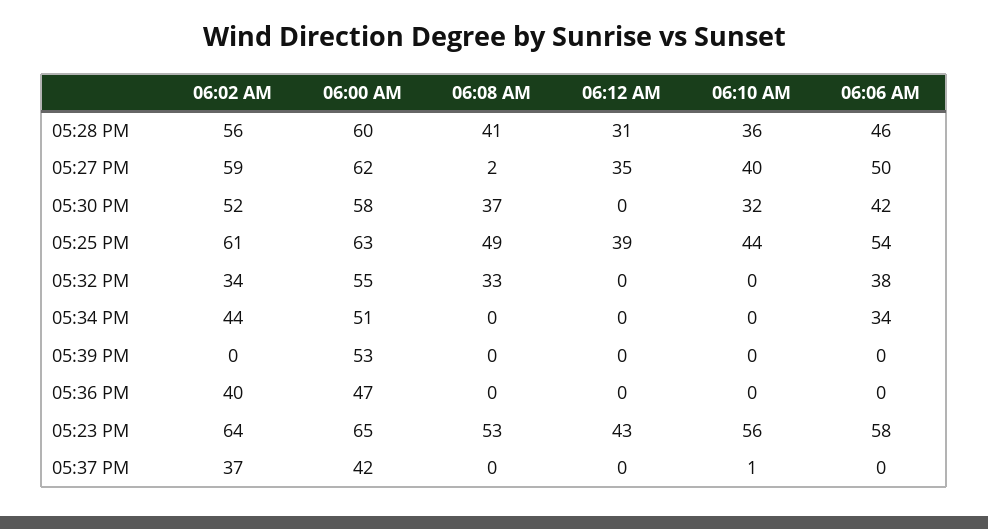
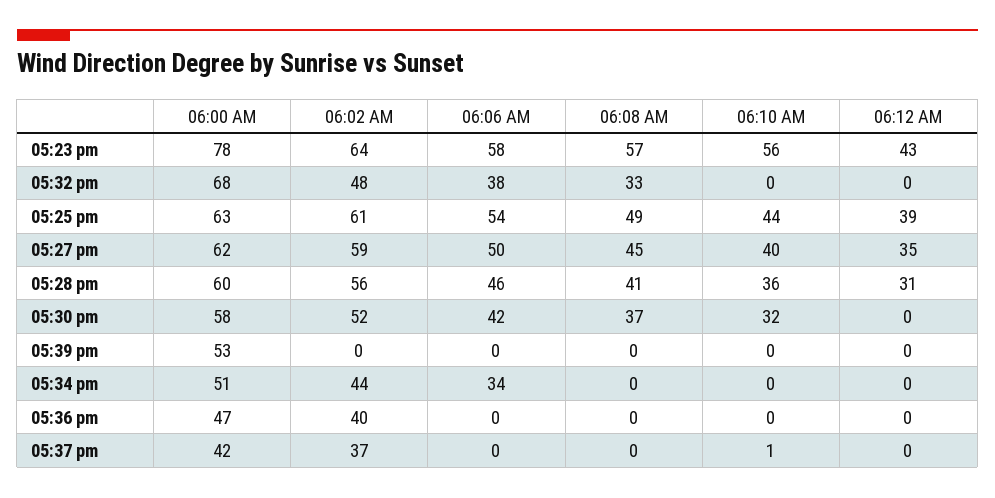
06:08 AM, 05:27 PM: 2 -> 45
06:02 AM, 05:32 PM: 34 -> 48
06:00 AM, 05:32 PM: 55 -> 68
06:00 AM, 05:23 PM: 65 -> 78
06:08 AM, 05:23 PM: 53 -> 57

